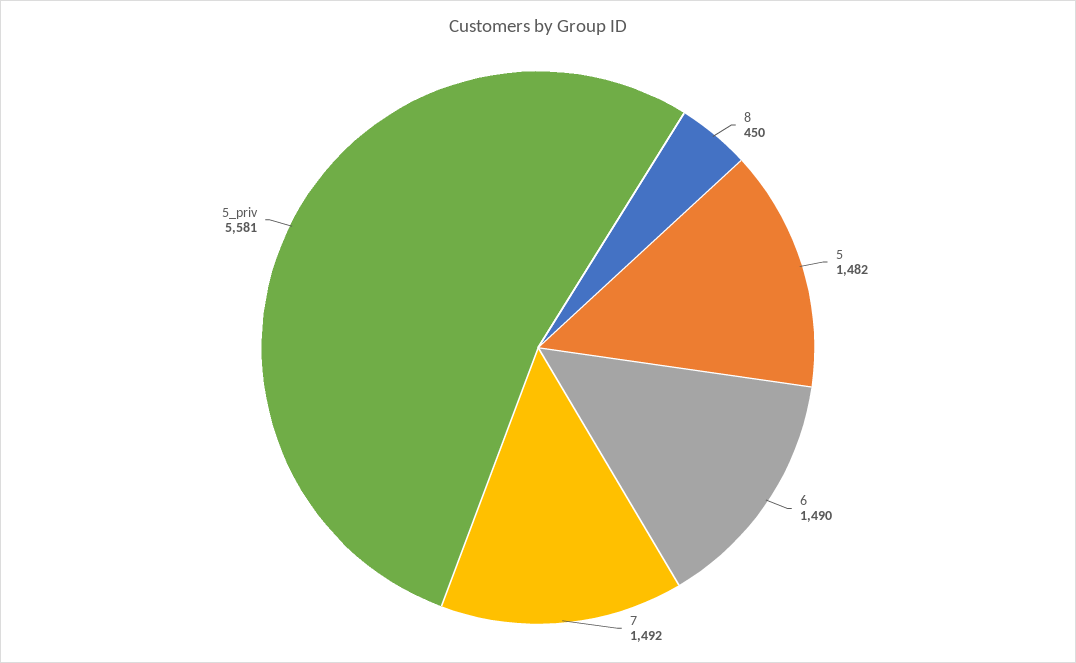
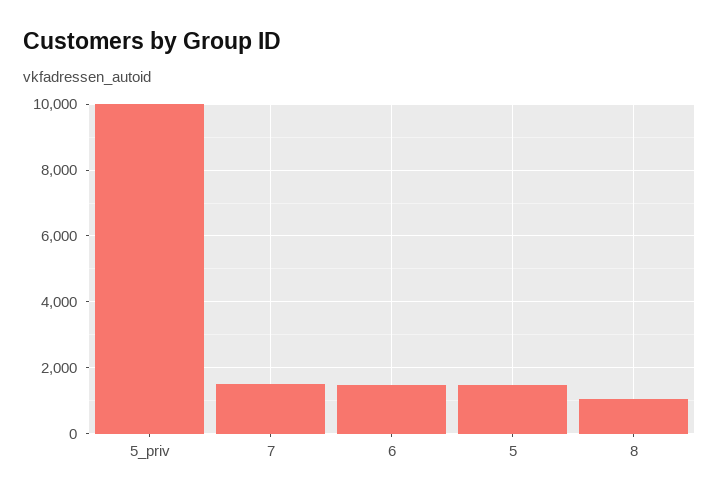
8: 450 -> 1000
5_priv: 5581 -> 10000

